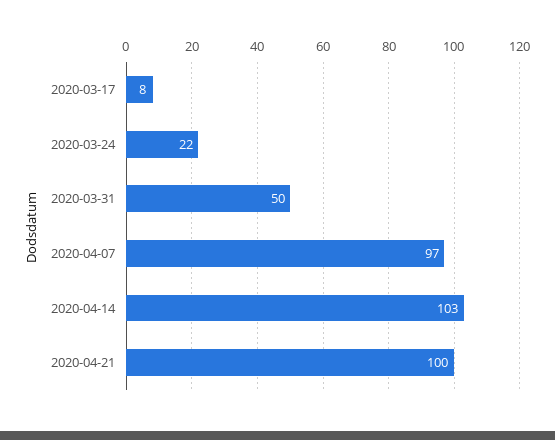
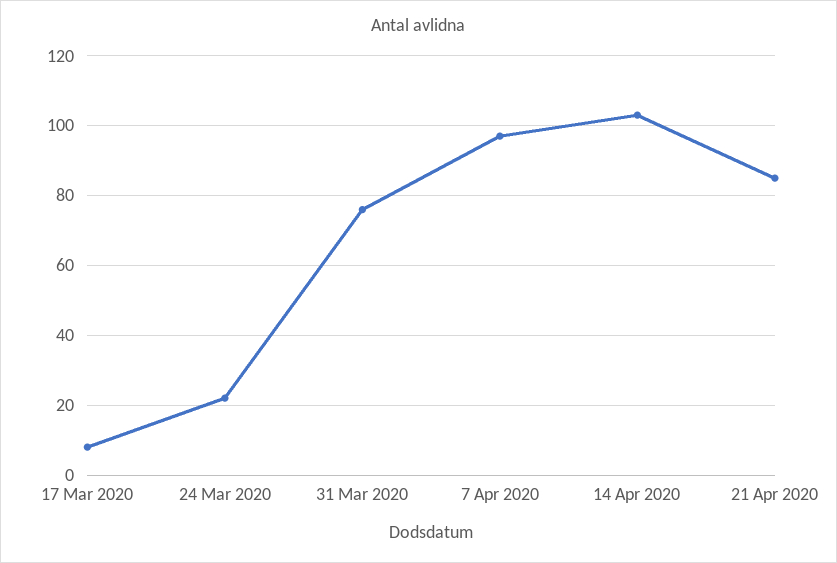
2020-03-31: 50 -> 75
2020-04-21: 100 -> 85

